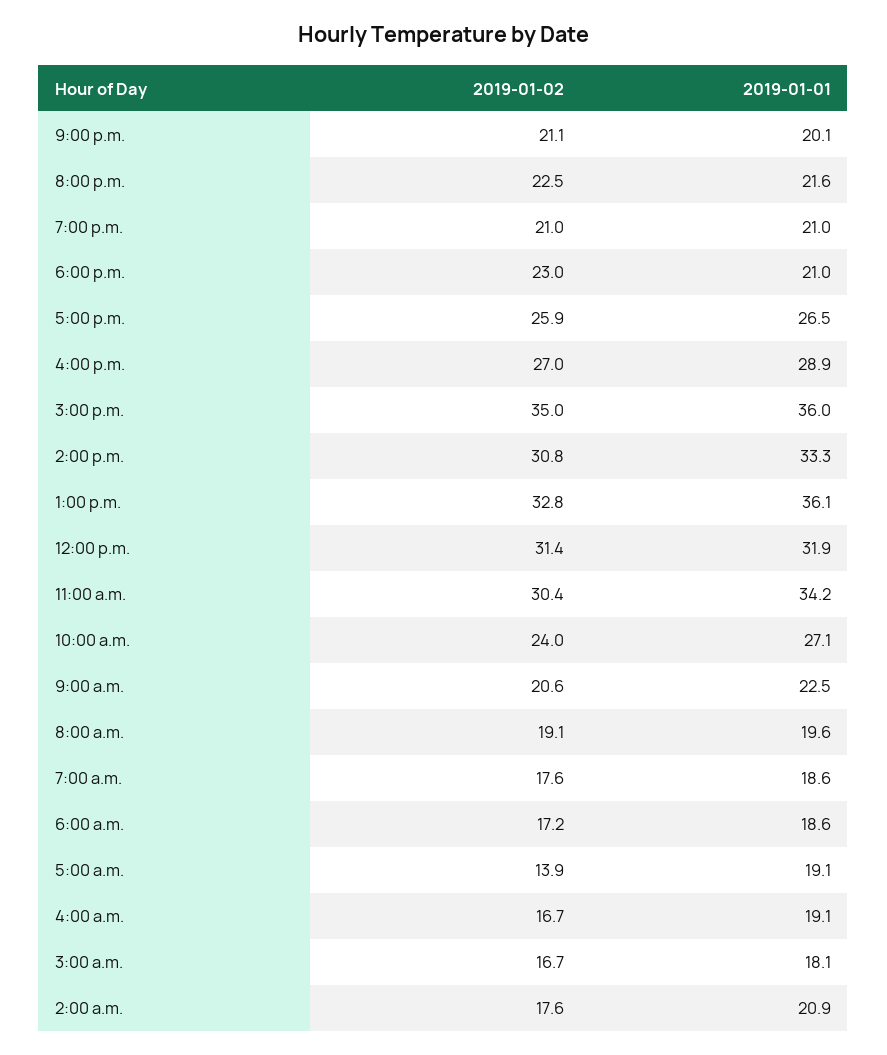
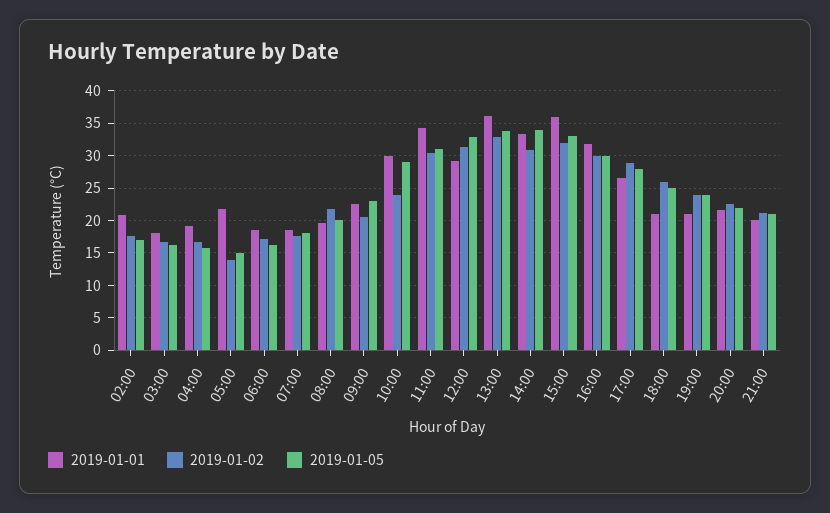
2019-01-02, 7:00 p.m.: 21 -> 24
2019-01-02, 6:00 p.m.: 23 -> 26
2019-01-02, 5:00 p.m.: 25.9 -> 29
2019-01-02, 4:00 p.m.: 27 -> 30
2019-01-01, 4:00 p.m.: 28.9 -> 32
2019-01-02, 3:00 p.m.: 35 -> 32
2019-01-01, 12:00 p.m.: 31.9 -> 29
2019-01-01, 10:00 a.m.: 27.1 -> 30
2019-01-02, 8:00 a.m.: 19.1 -> 22
2019-01-01, 5:00 a.m.: 19.1 -> 22
2019-01-05, 2:00 a.m.: none -> 17
2019-01-05, 3:00 a.m.: none -> 16
2019-01-05, 4:00 a.m.: none -> 16
2019-01-05, 5:00 a.m.: none -> 15
2019-01-05, 6:00 a.m.: none -> 16
2019-01-05, 7:00 a.m.: none -> 18
2019-01-05, 8:00 a.m.: none -> 20
2019-01-05, 9:00 a.m.: none -> 23
2019-01-05, 10:00 a.m.: none -> 29
2019-01-05, 11:00 a.m.: none -> 31
2019-01-05, 12:00 p.m.: none -> 33
2019-01-05, 1:00 p.m.: none -> 34
2019-01-05, 2:00 p.m.: none -> 34
2019-01-05, 3:00 p.m.: none -> 33
2019-01-05, 4:00 p.m.: none -> 30
2019-01-05, 5:00 p.m.: none -> 28
2019-01-05, 6:00 p.m.: none -> 25
2019-01-05, 7:00 p.m.: none -> 24
2019-01-05, 8:00 p.m.: none -> 22
2019-01-05, 9:00 p.m.: none -> 21

